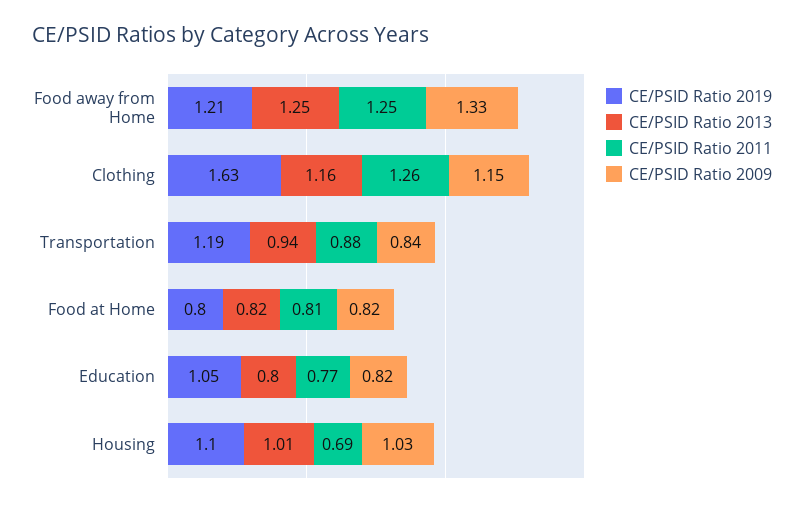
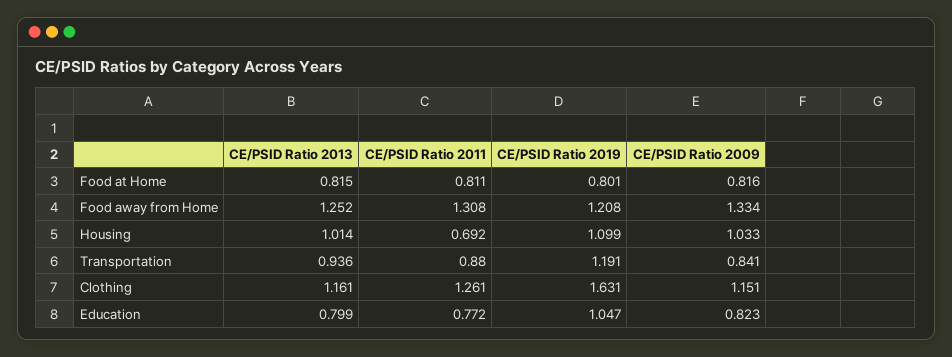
CE/PSID Ratio 2011, Food away from Home: 1.25 -> 1.308

